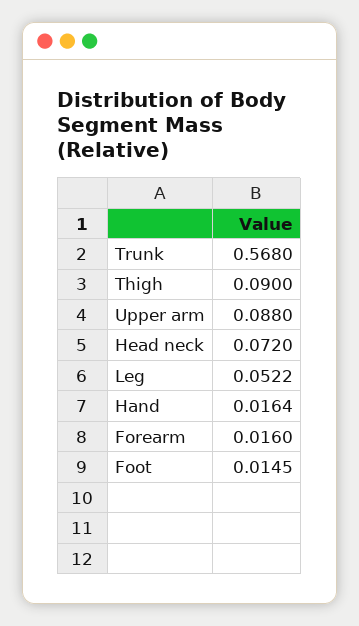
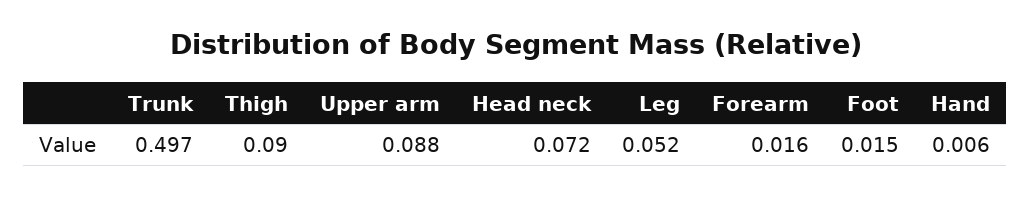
Trunk: 0.568 -> 0.497
Hand: 0.0164 -> 0.006

